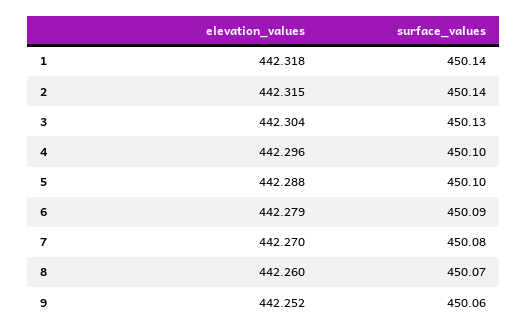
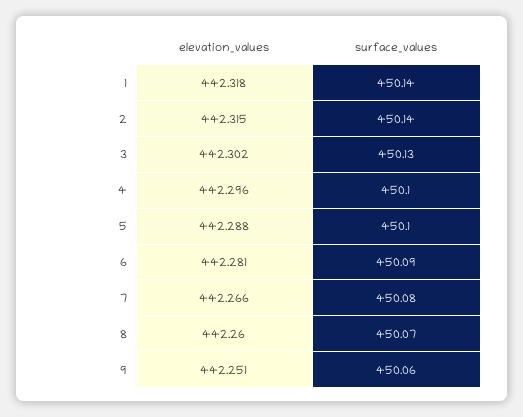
elevation_values, 3: 442.304 -> 442.302
elevation_values, 6: 442.279 -> 442.281
elevation_values, 7: 442.27 -> 442.266
elevation_values, 9: 442.252 -> 442.251

